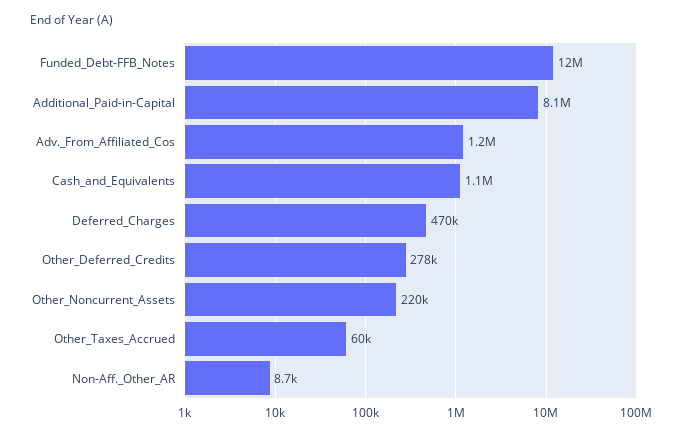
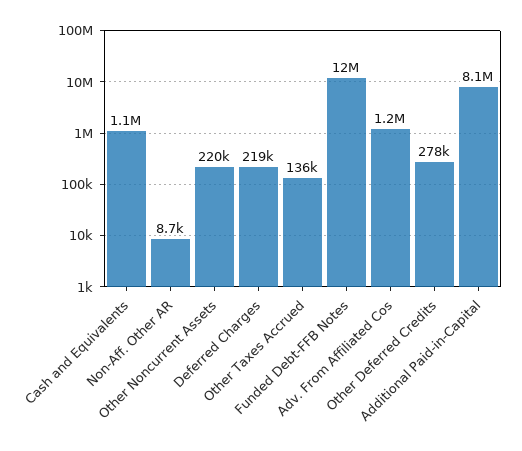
Deferred_Charges: 470000 -> 219000
Other_Taxes_Accrued: 60000 -> 136000

